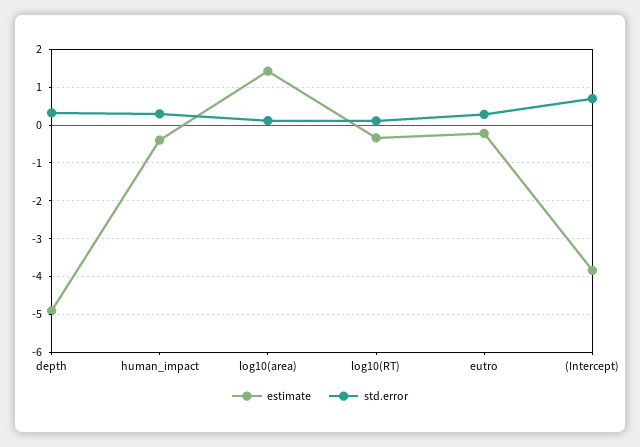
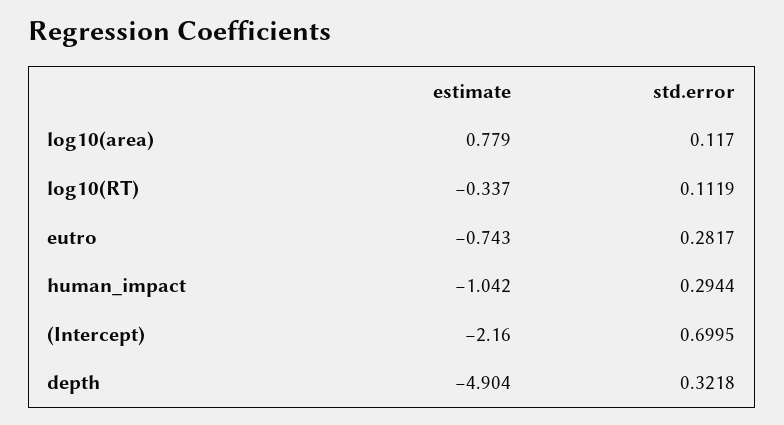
estimate, human_impact: -0.4 -> -1.042
estimate, log10(area): 1.4 -> 0.779
estimate, eutro: -0.2 -> -0.743
estimate, (Intercept): -3.8 -> -2.16

